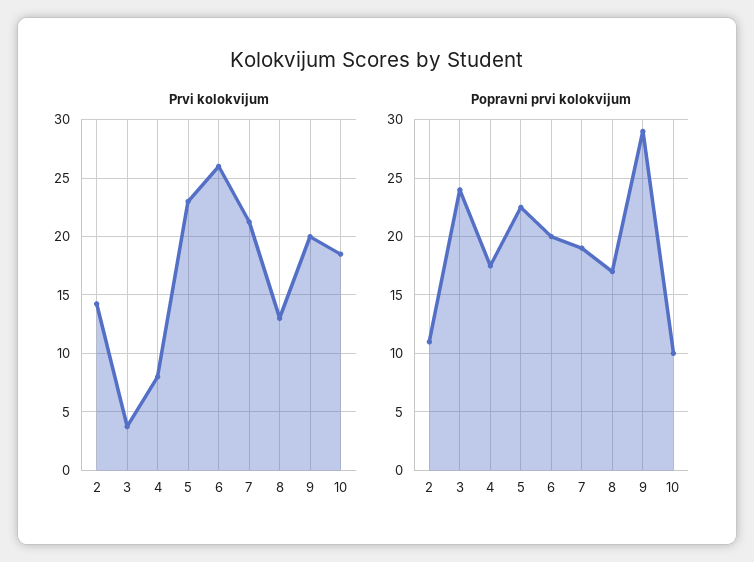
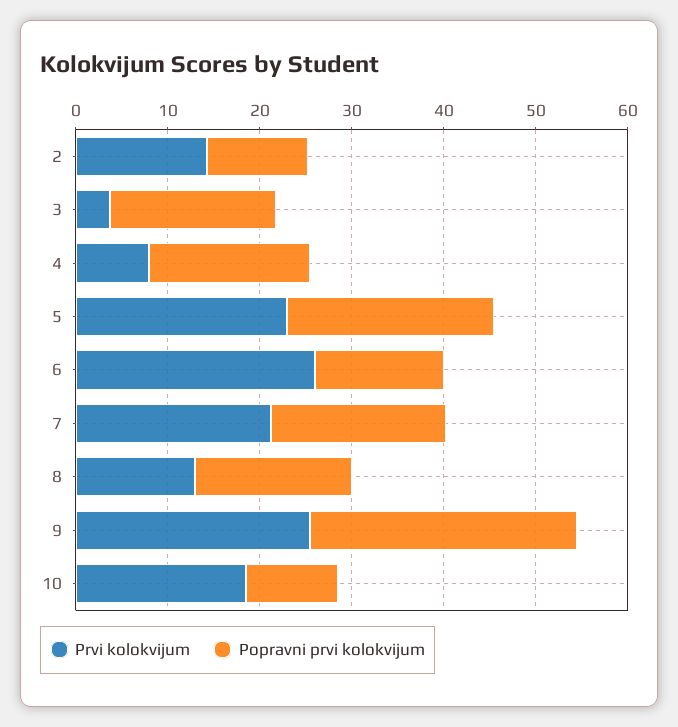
Prvi kolokvijum, 9: 20 -> 26
Popravni prvi kolokvijum, 3: 24 -> 18
Popravni prvi kolokvijum, 6: 20 -> 14

